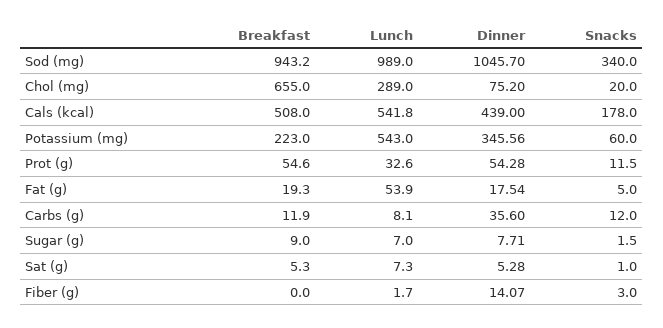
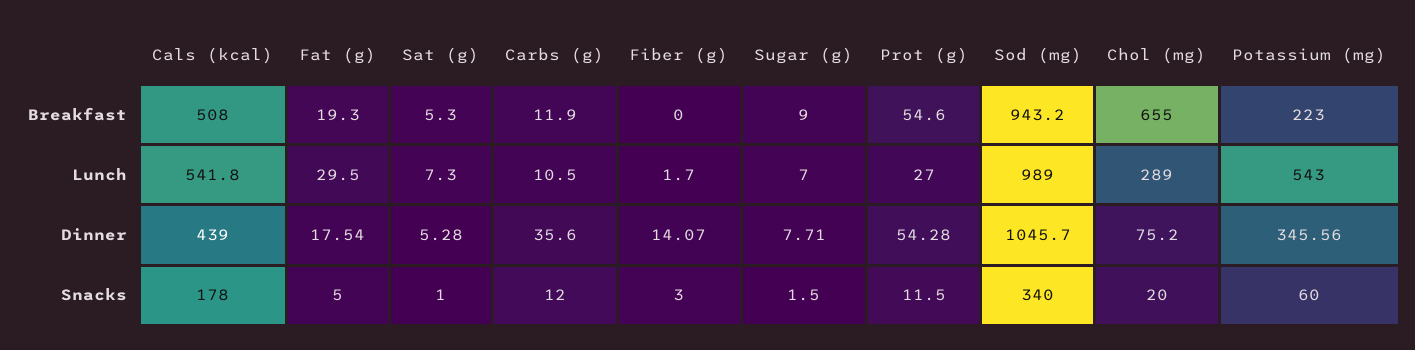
Lunch, Prot (g): 32.6 -> 27
Lunch, Fat (g): 53.9 -> 29.5
Lunch, Carbs (g): 8.1 -> 10.5

